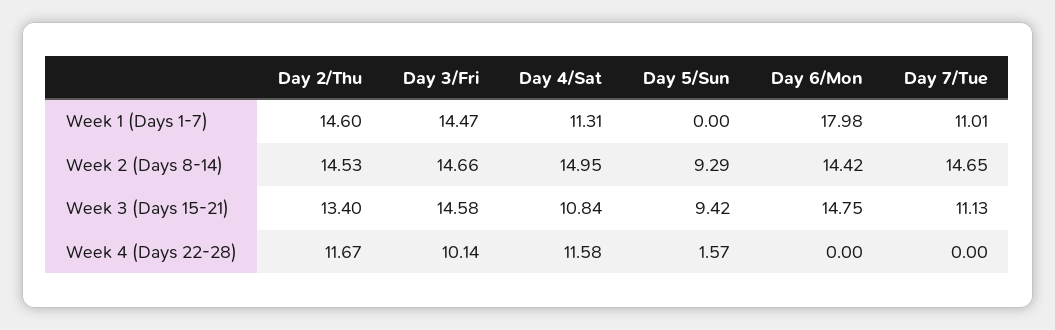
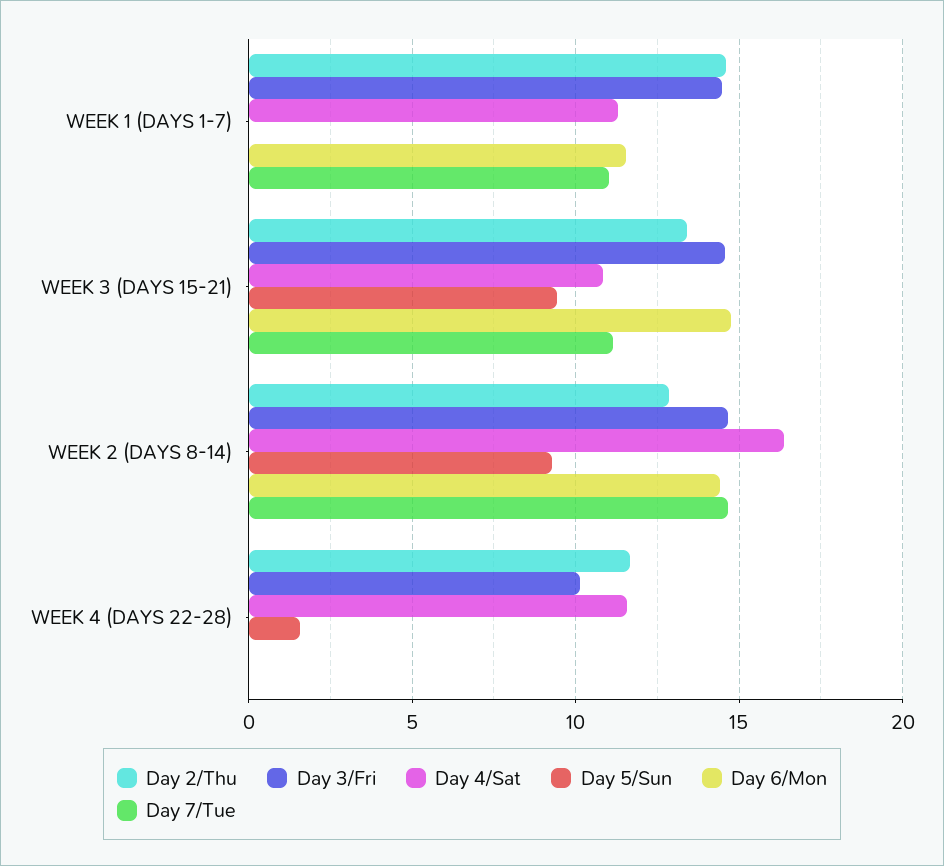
Day 6/Mon, Week 1 (Days 1-7): 17.98 -> 11.5
Day 2/Thu, Week 2 (Days 8-14): 14.53 -> 13
Day 4/Sat, Week 2 (Days 8-14): 14.95 -> 16.5

